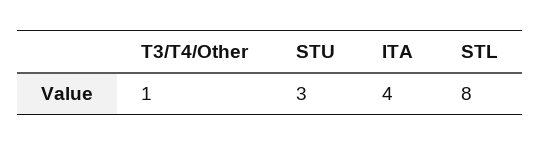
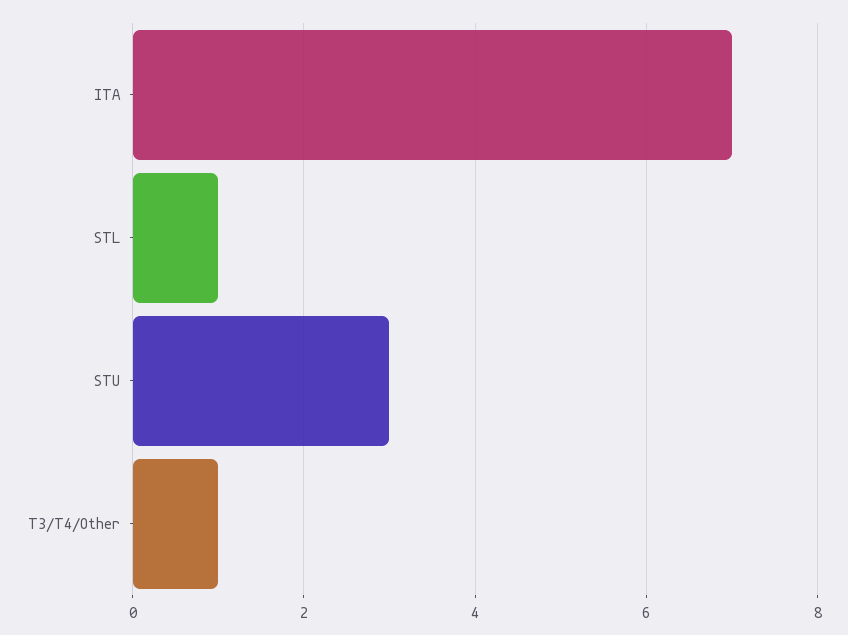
ITA: 4 -> 7
STL: 8 -> 1

